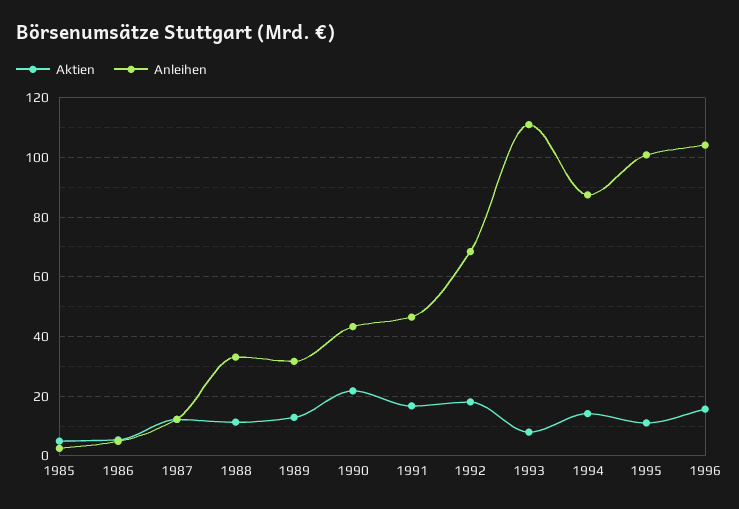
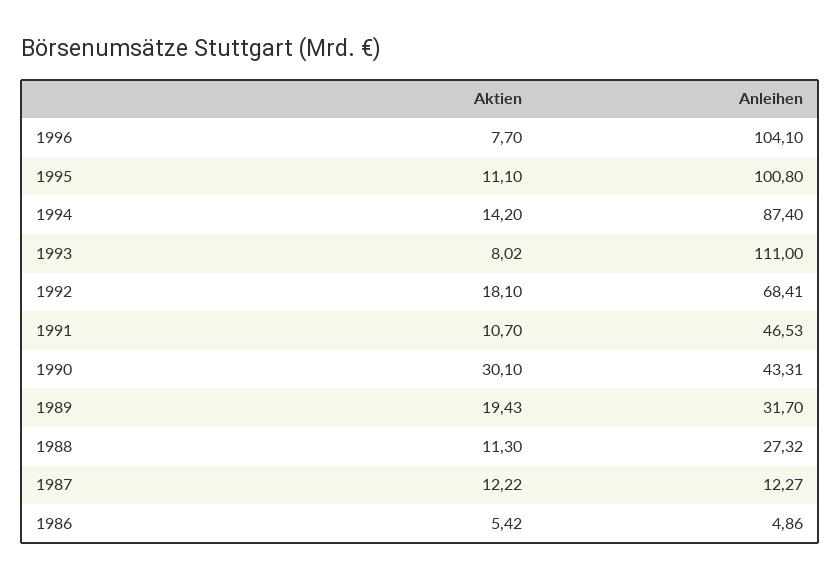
Aktien, 1985: 5 -> none
Anleihen, 1985: 2.5 -> none
Anleihen, 1988: 32.5 -> 27.32
Aktien, 1989: 12.5 -> 19.43
Aktien, 1990: 22.5 -> 30.1
Aktien, 1991: 17.5 -> 10.7
Aktien, 1996: 15 -> 7.7

